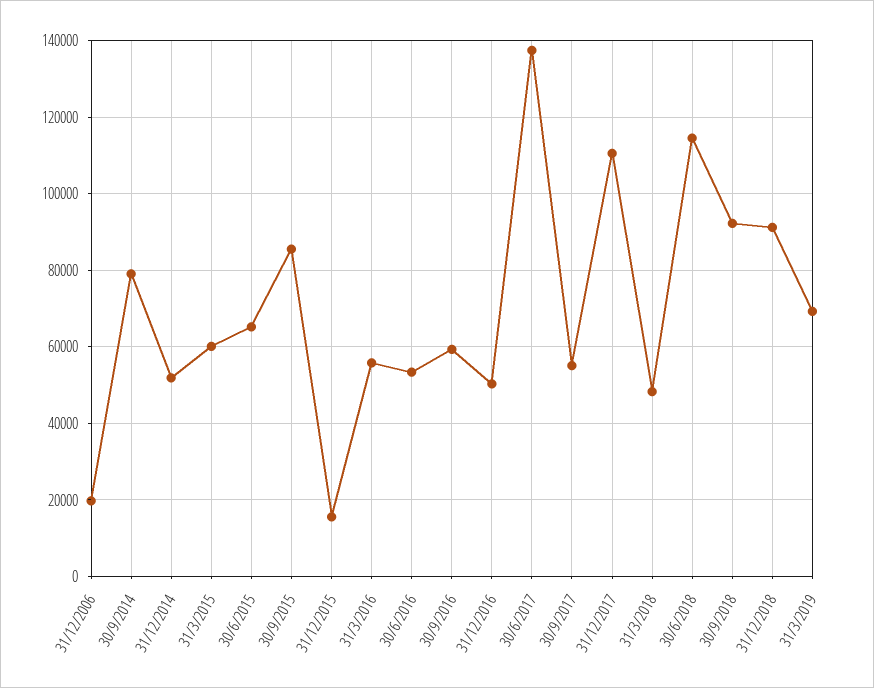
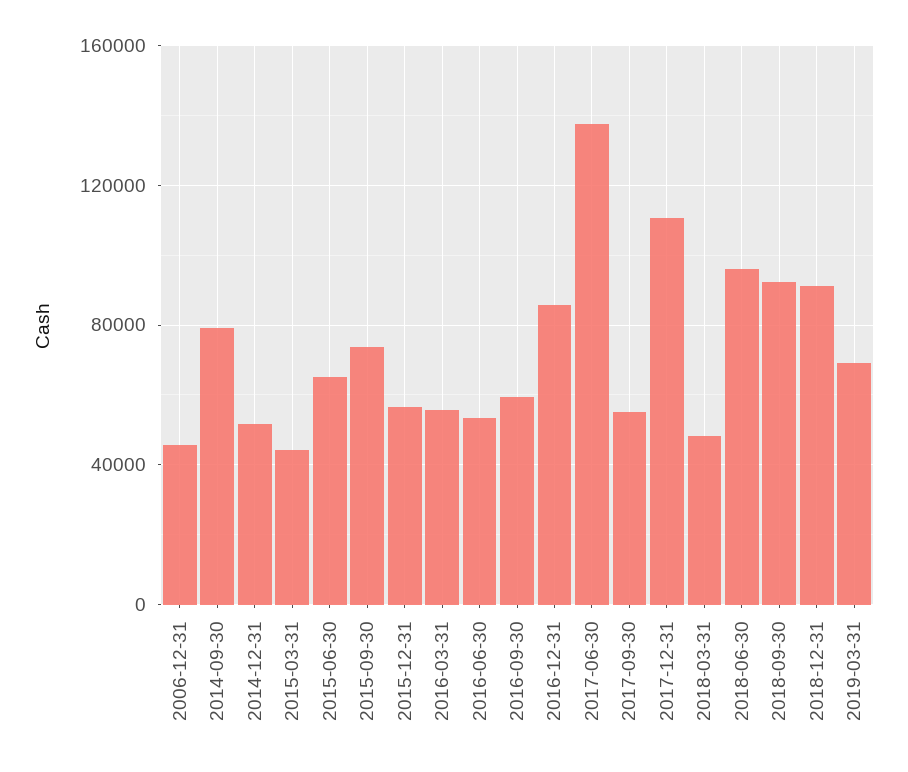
31/12/2006: 20000 -> 45000
31/3/2015: 60000 -> 45000
30/9/2015: 86000 -> 75000
31/12/2015: 16000 -> 55000
31/12/2016: 50000 -> 85000
30/6/2018: 114000 -> 95000

